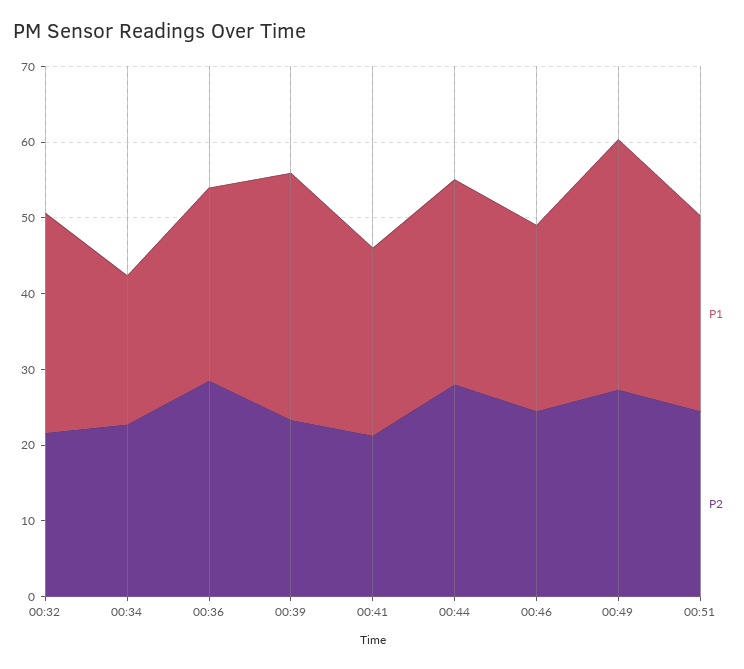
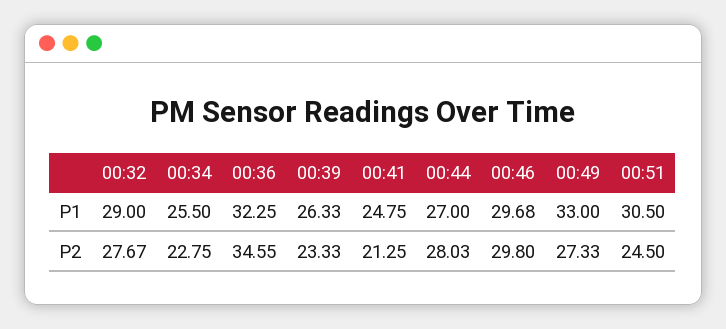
P2, 00:32: 22 -> 27.67
P1, 00:34: 20 -> 25.5
P1, 00:36: 26 -> 32.25
P2, 00:36: 28 -> 34.55
P1, 00:39: 32 -> 26.33
P1, 00:46: 24 -> 29.68
P2, 00:46: 24 -> 29.8
P1, 00:51: 26 -> 30.5

